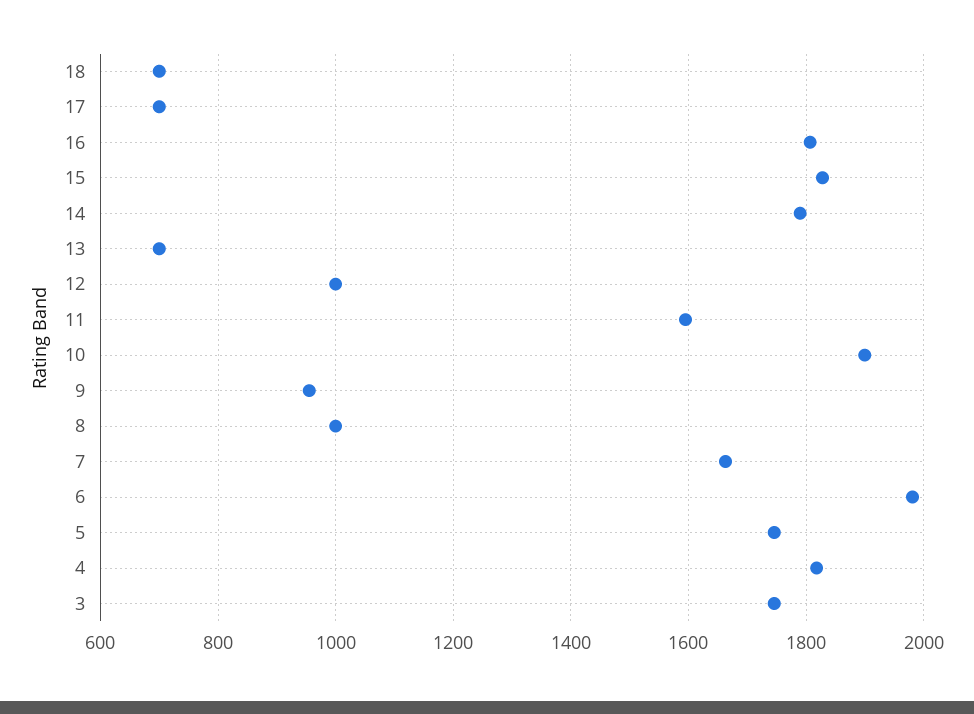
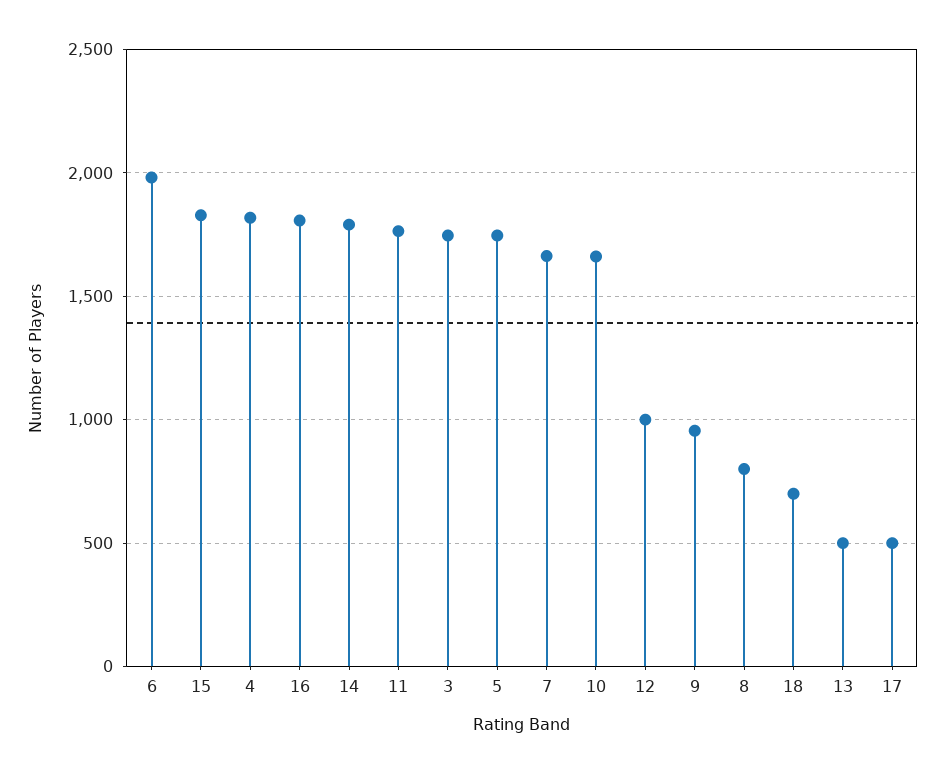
17: 700 -> 500
13: 700 -> 500
11: 1600 -> 1750
10: 1900 -> 1650
8: 1000 -> 800

